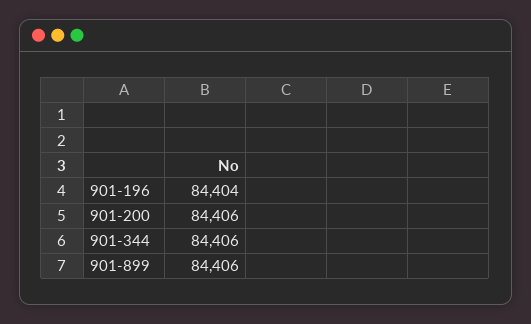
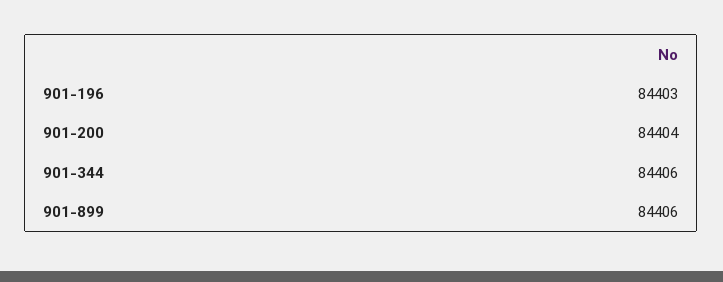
901-196: 84404 -> 84403
901-200: 84406 -> 84404

